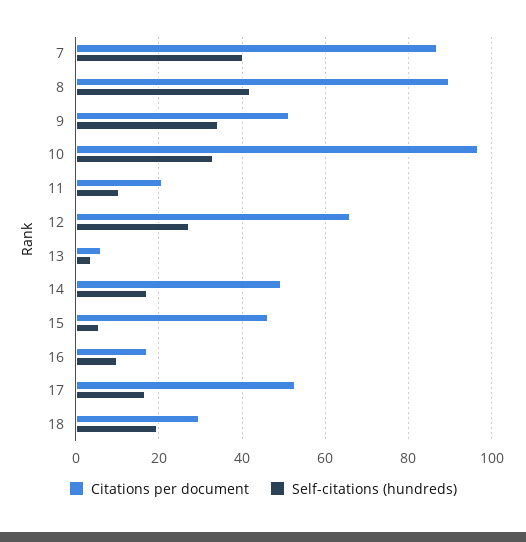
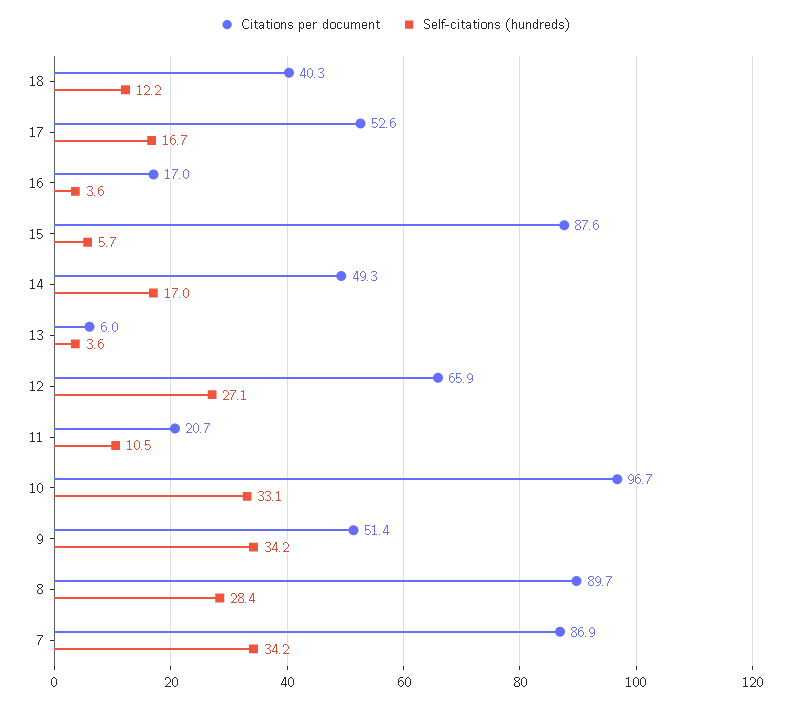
Self-citations (hundreds), 7: 40 -> 34.2
Self-citations (hundreds), 8: 42 -> 28.4
Citations per document, 15: 46 -> 87.6
Self-citations (hundreds), 16: 10 -> 3.6
Citations per document, 18: 30 -> 40.3
Self-citations (hundreds), 18: 20 -> 12.2

